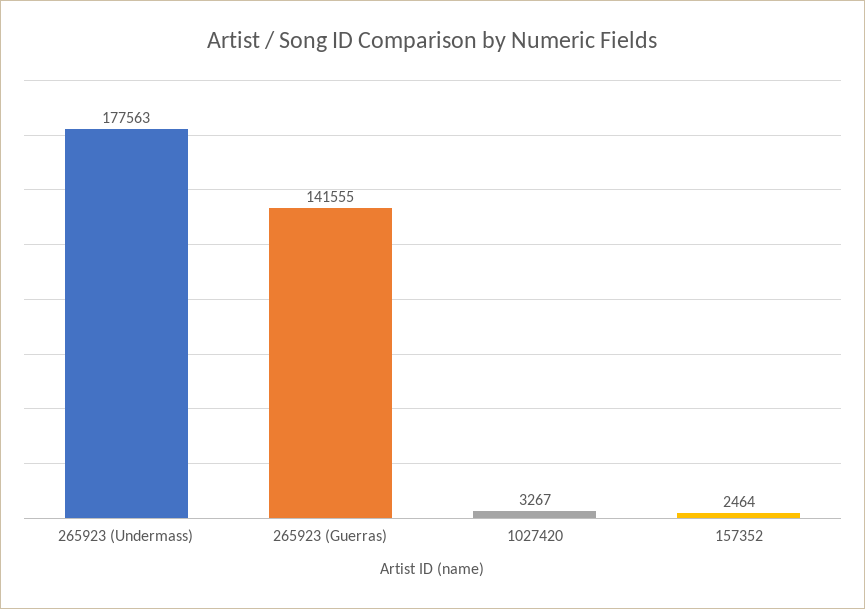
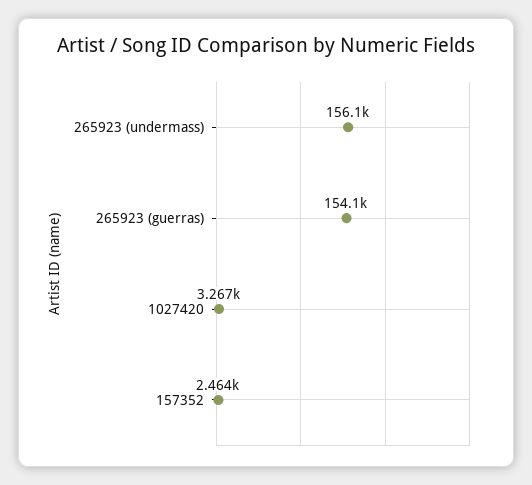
265923 (Undermass): 177563 -> 156100
265923 (Guerras): 141555 -> 154100

